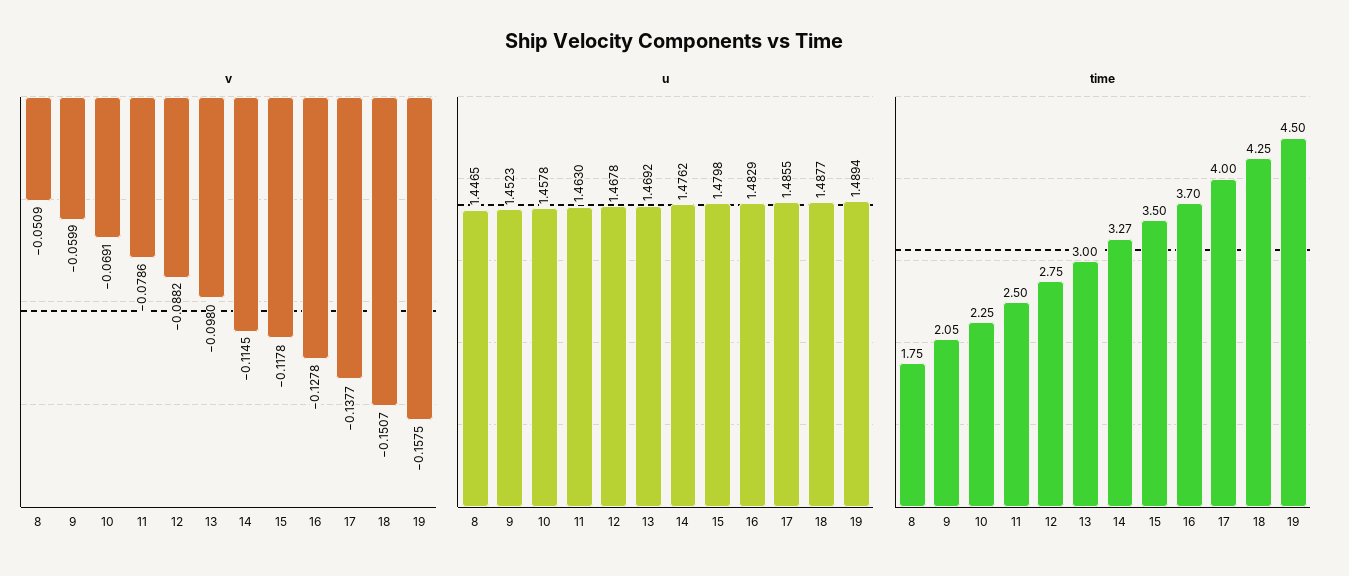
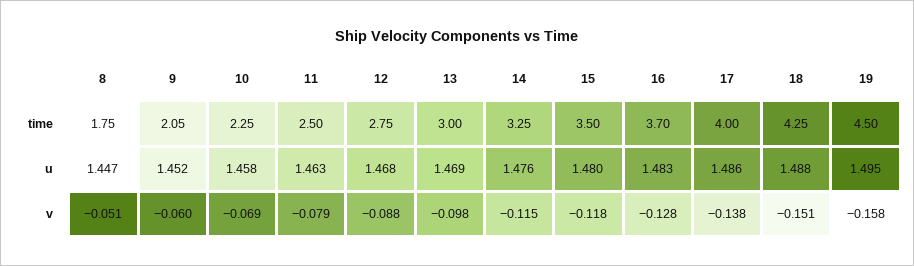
u, 19: 1.4894 -> 1.495
time, 14: 3.27 -> 3.25

